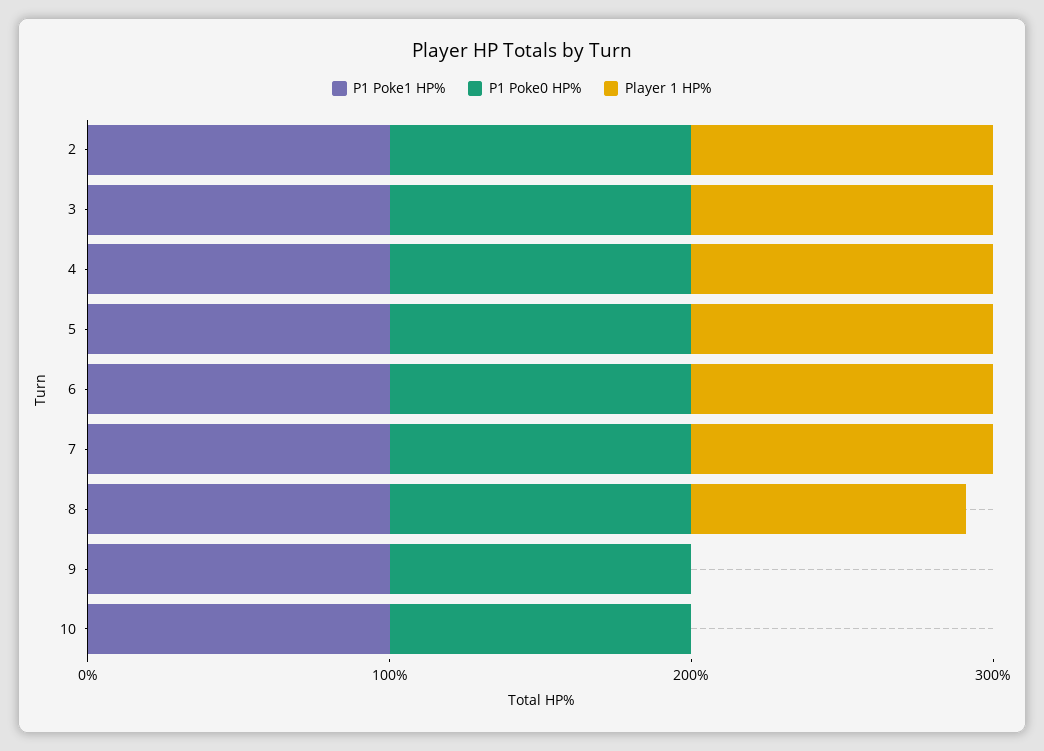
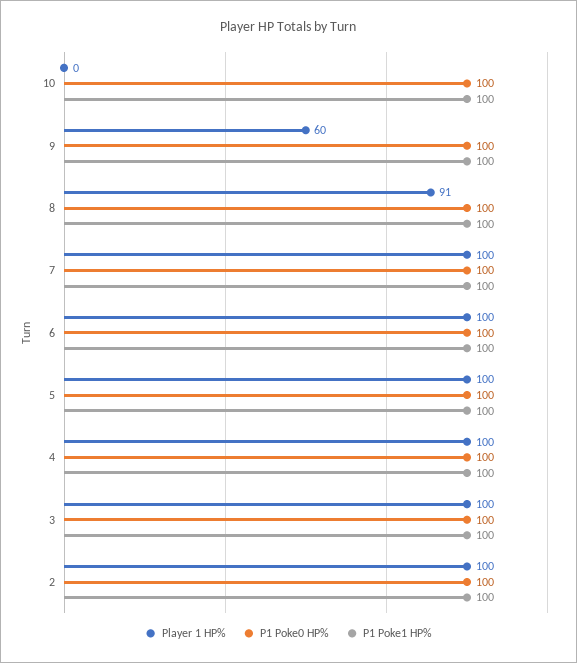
Player 1 HP%, 9: 0 -> 60

